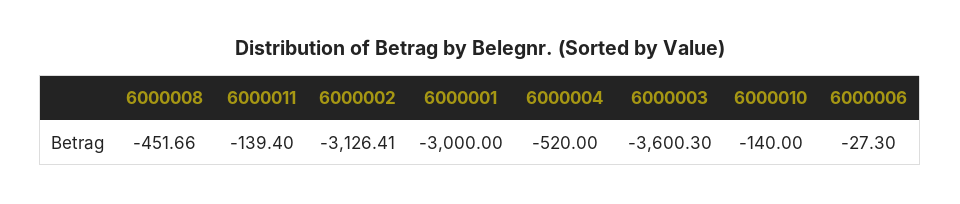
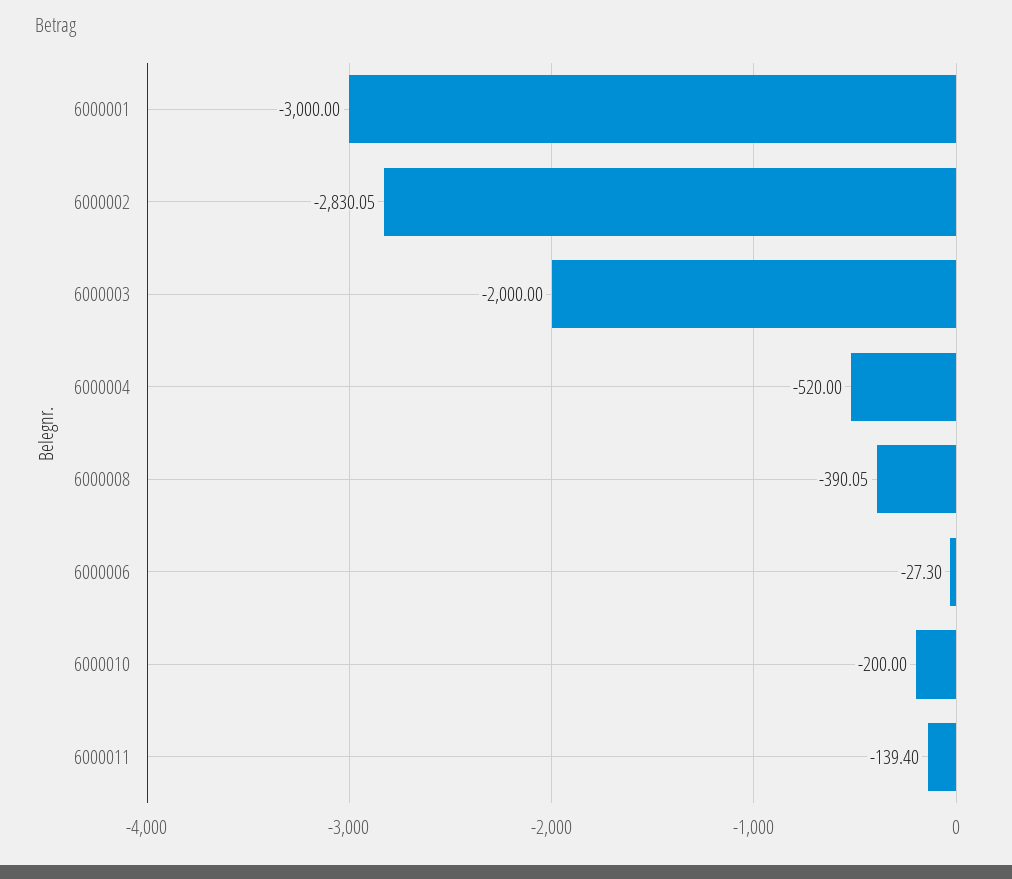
6000008: -451.66 -> -390.05
6000002: -3126.41 -> -2830.05
6000003: -3600.3 -> -2000
6000010: -140 -> -200

